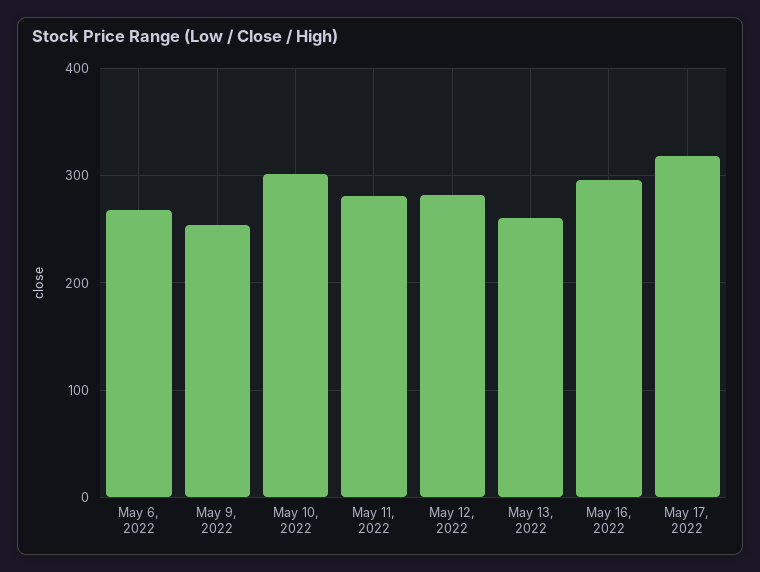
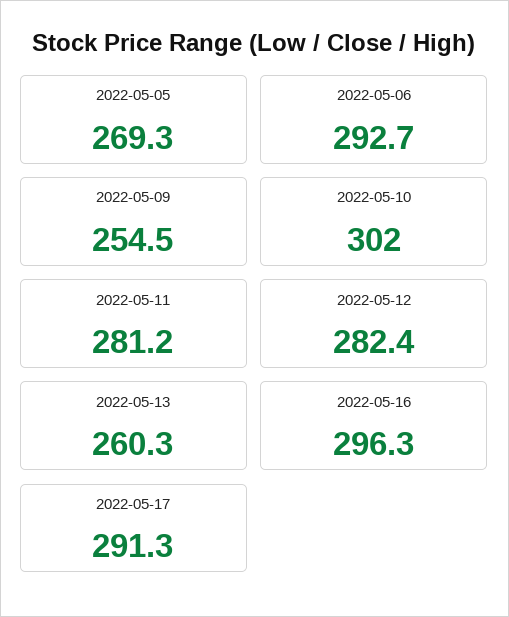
May 6, 2022: 270 -> 292.7
May 17, 2022: 320 -> 291.3
2022-05-05: none -> 269.3

